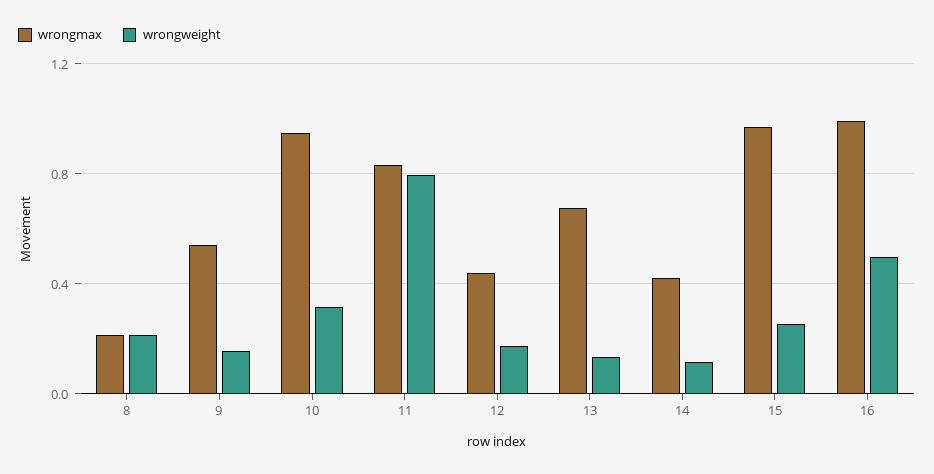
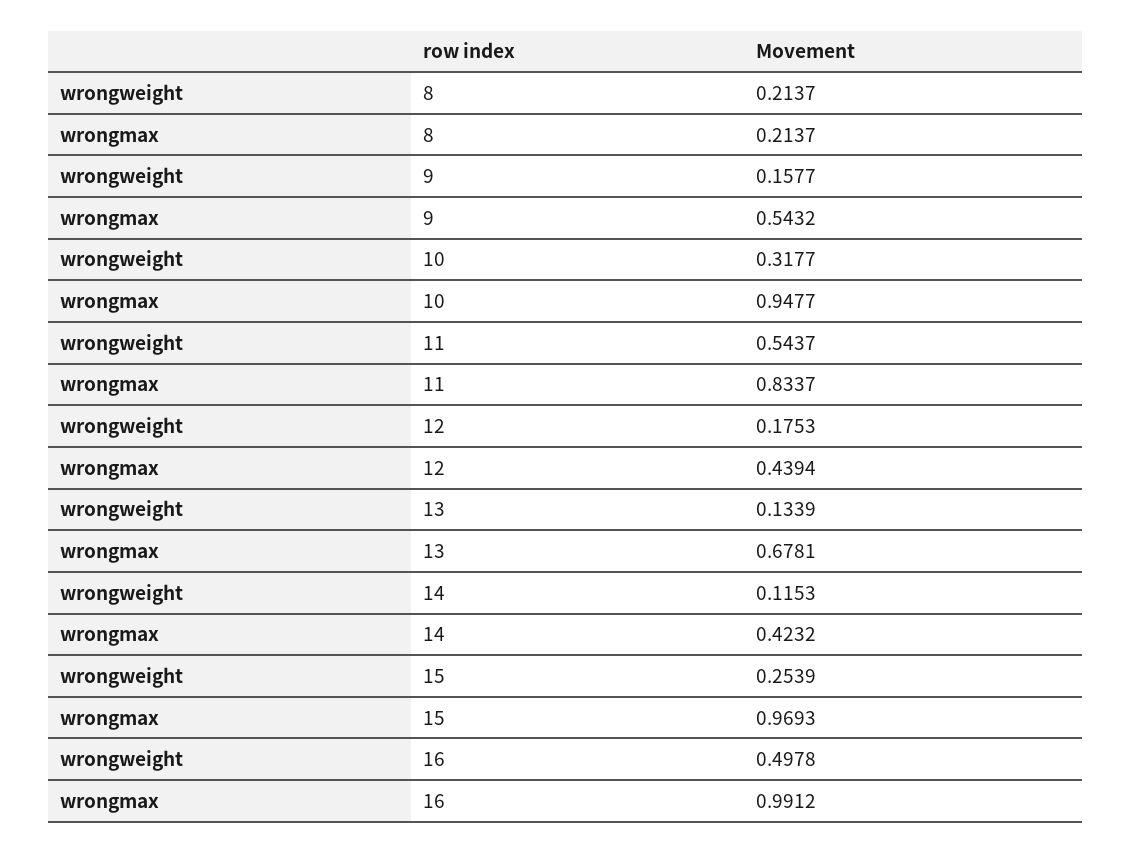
wrongweight, 11: 0.8 -> 0.5437

